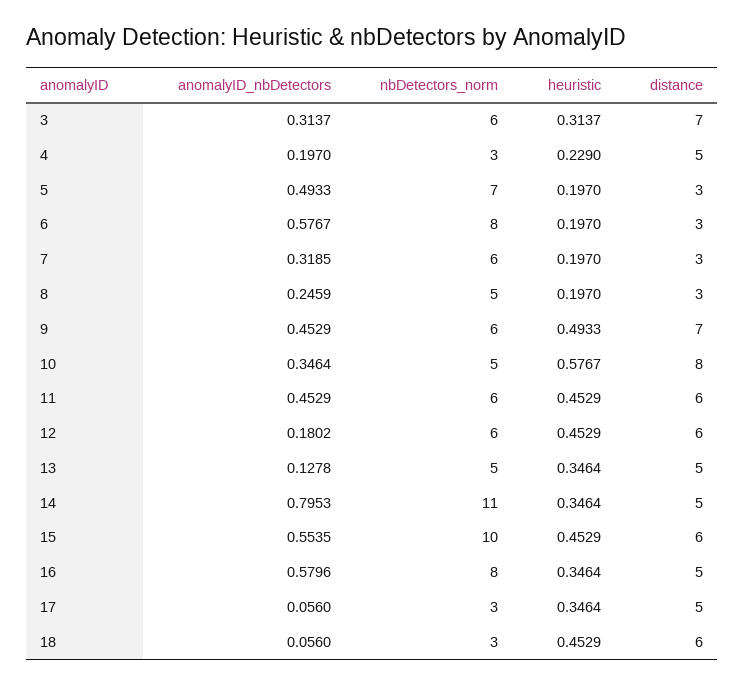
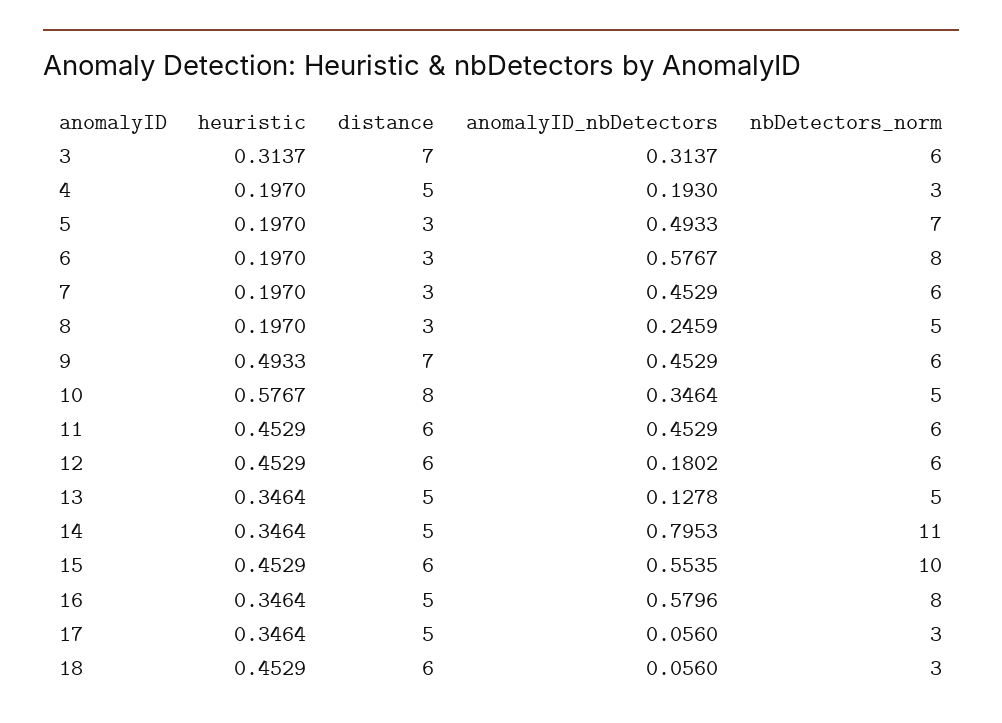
anomalyID_nbDetectors, 4: 0.197 -> 0.193
heuristic, 4: 0.229 -> 0.197
anomalyID_nbDetectors, 7: 0.3185 -> 0.4529

